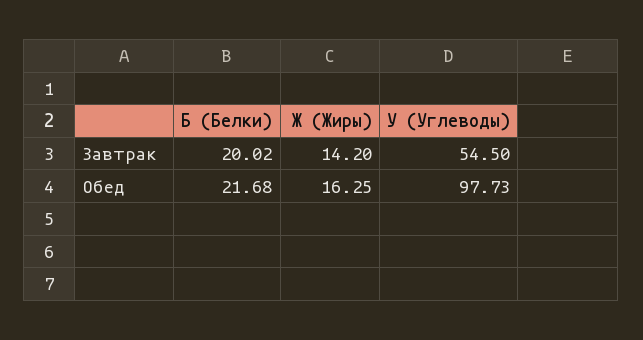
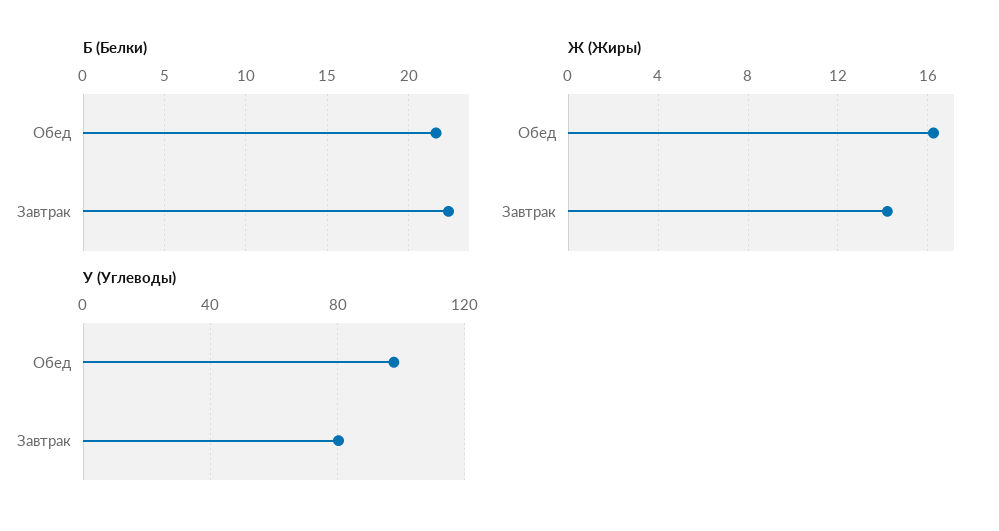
Б (Белки), Завтрак: 20.02 -> 22.5
У (Углеводы), Завтрак: 54.5 -> 80

